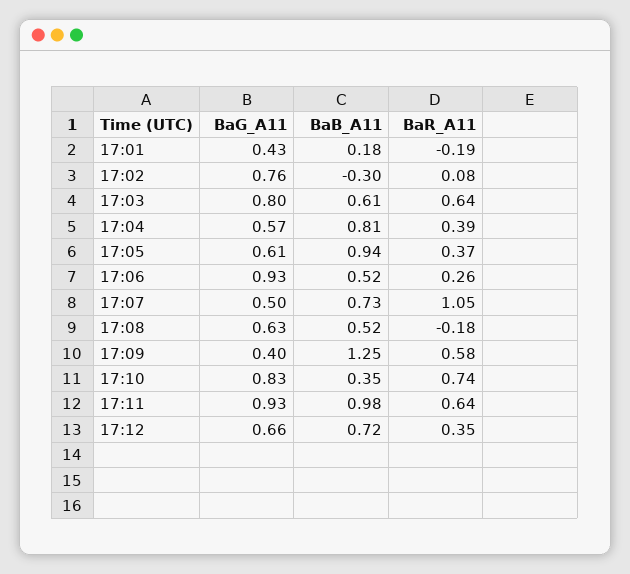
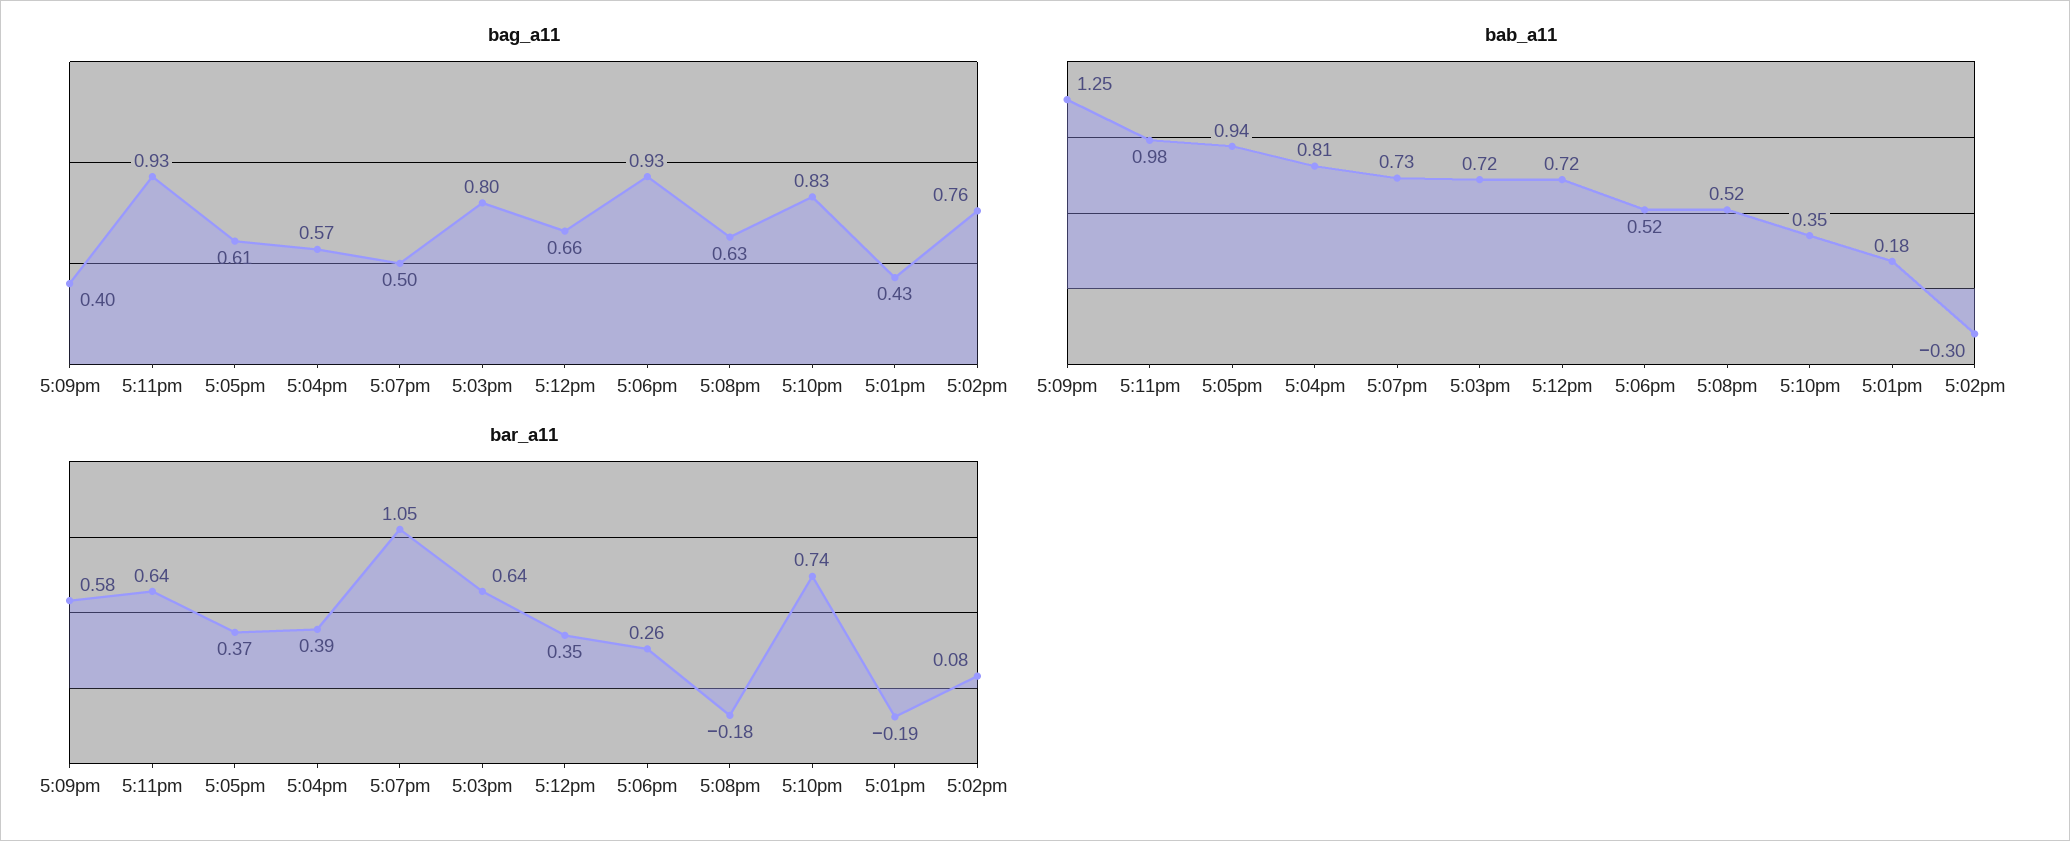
BaB_A11, 17:03: 0.61 -> 0.72

